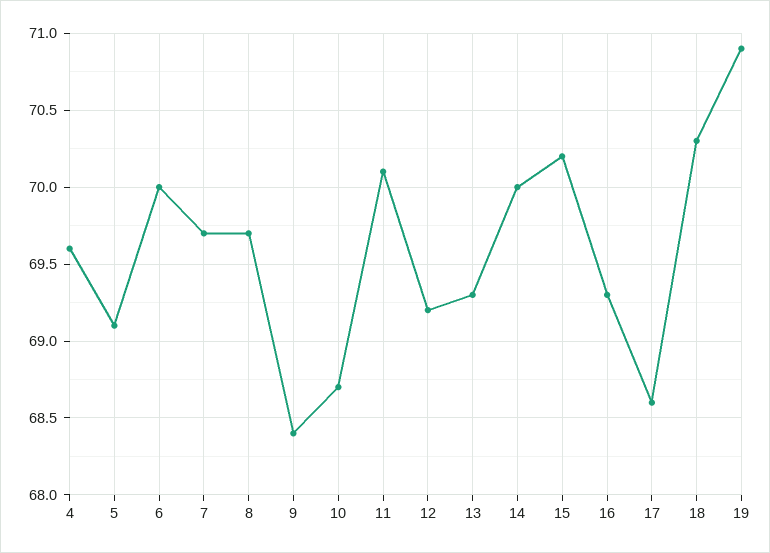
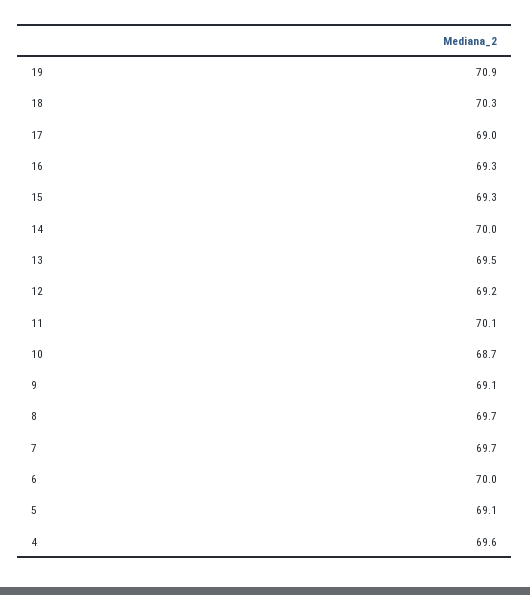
9: 68.4 -> 69.1
13: 69.3 -> 69.5
15: 70.2 -> 69.3
17: 68.6 -> 69

